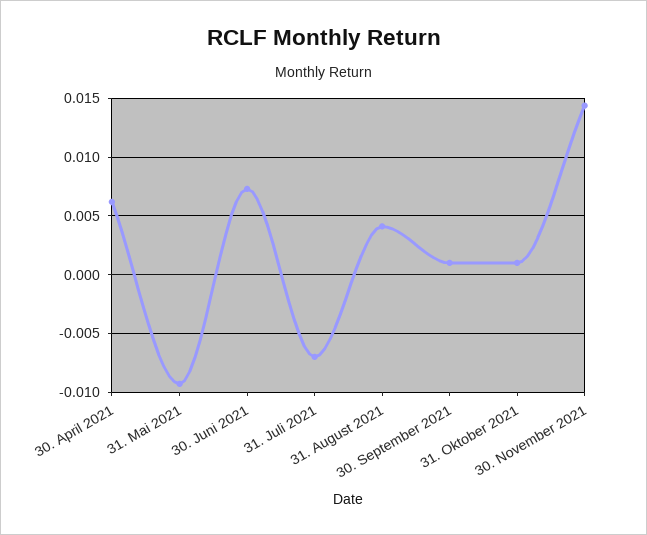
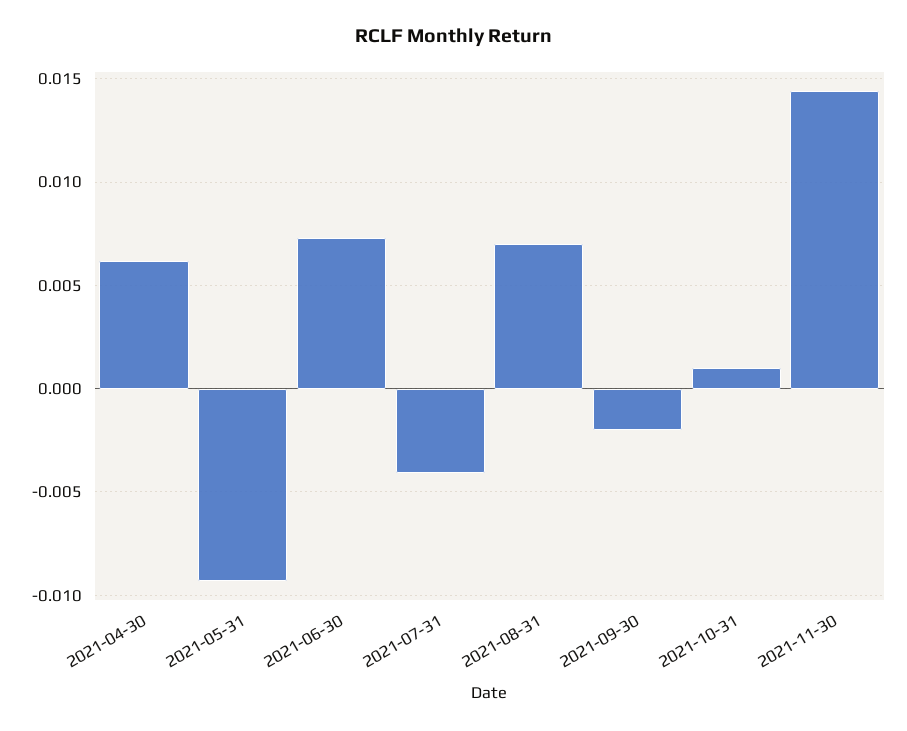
31. Juli 2021: -0.007 -> -0.004
31. August 2021: 0.004 -> 0.007
30. September 2021: 0.001 -> -0.002

